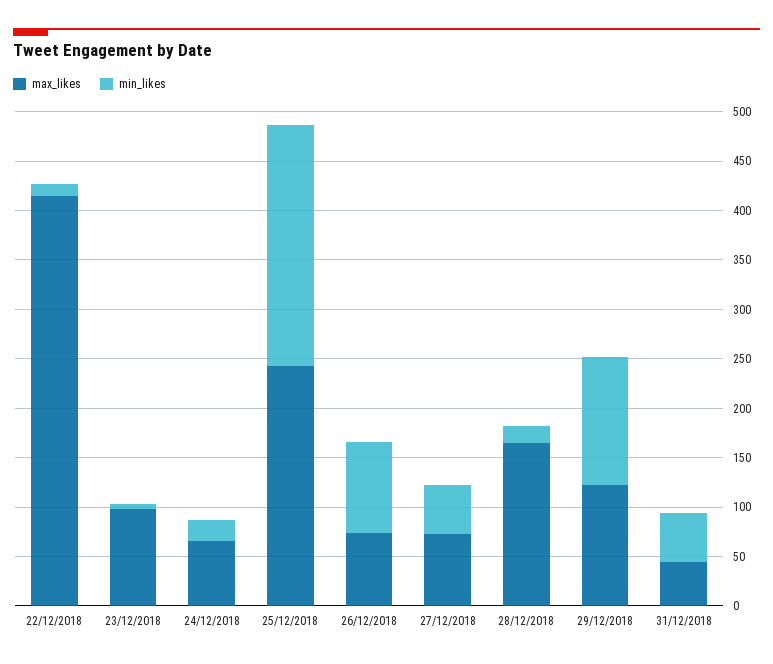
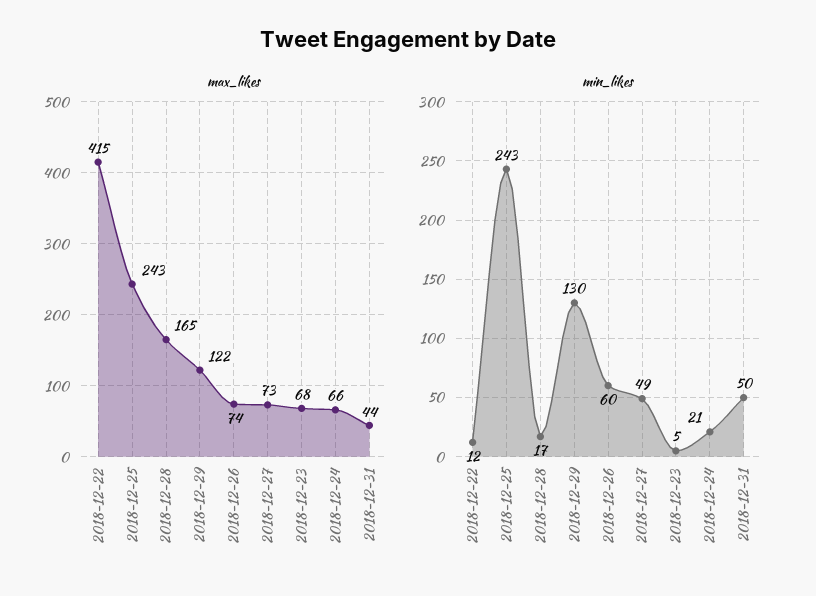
max_likes, 23/12/2018: 100 -> 68
min_likes, 26/12/2018: 90 -> 60

